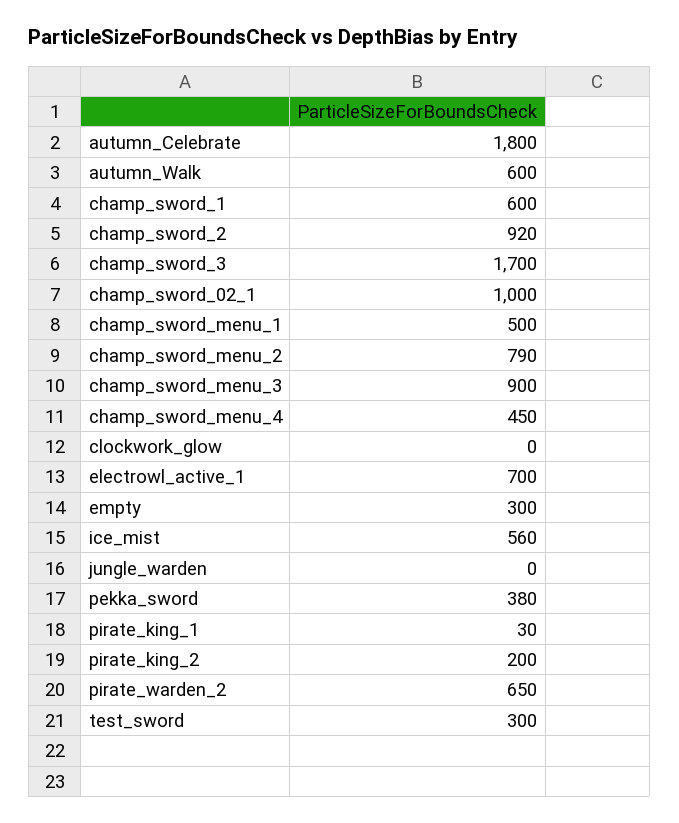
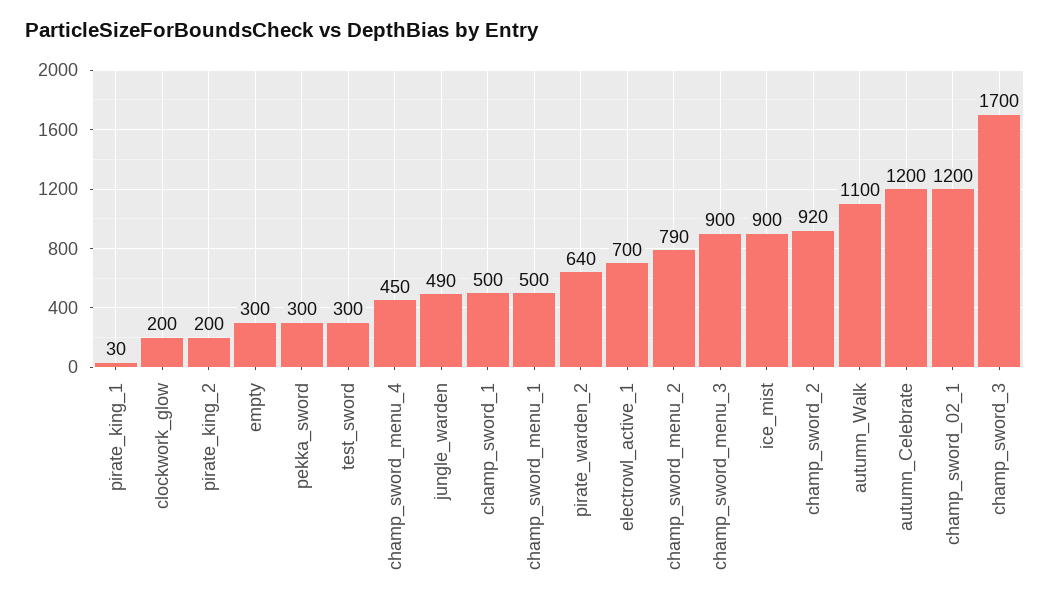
autumn_Celebrate: 1800 -> 1200
autumn_Walk: 600 -> 1100
champ_sword_1: 600 -> 500
champ_sword_02_1: 1000 -> 1200
clockwork_glow: 0 -> 200
ice_mist: 560 -> 900
jungle_warden: 0 -> 490
pekka_sword: 380 -> 300
pirate_warden_2: 650 -> 640

